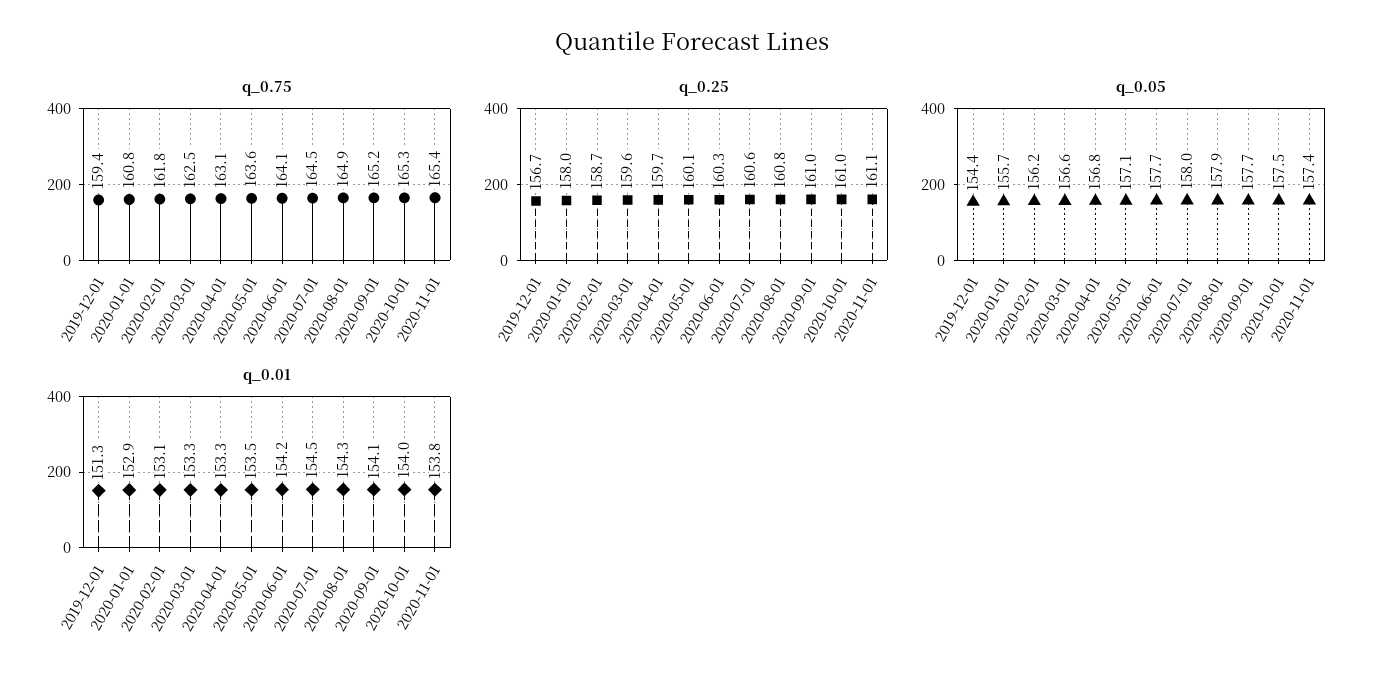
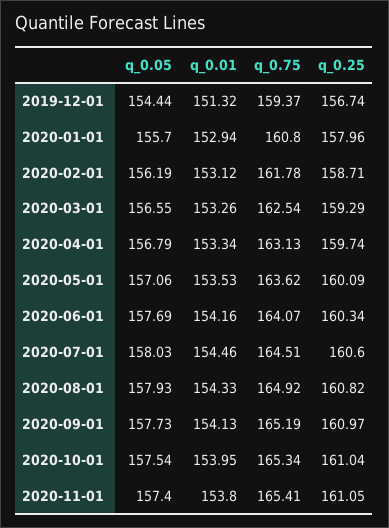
q_0.25, 2020-03-01: 159.6 -> 159.29

